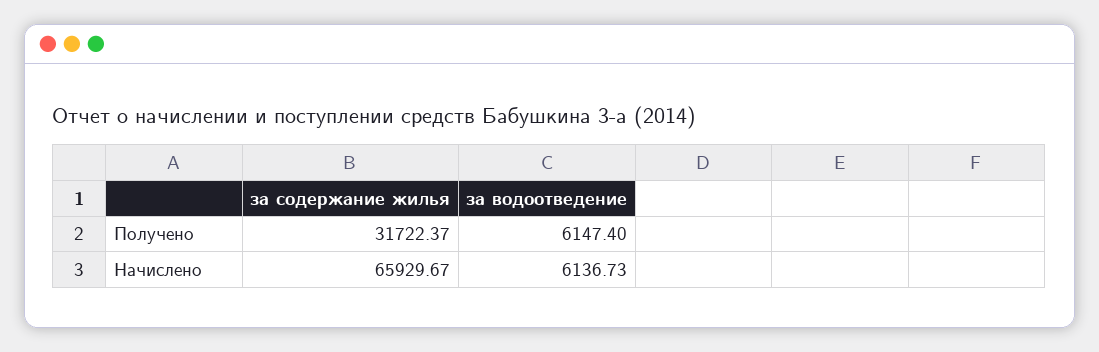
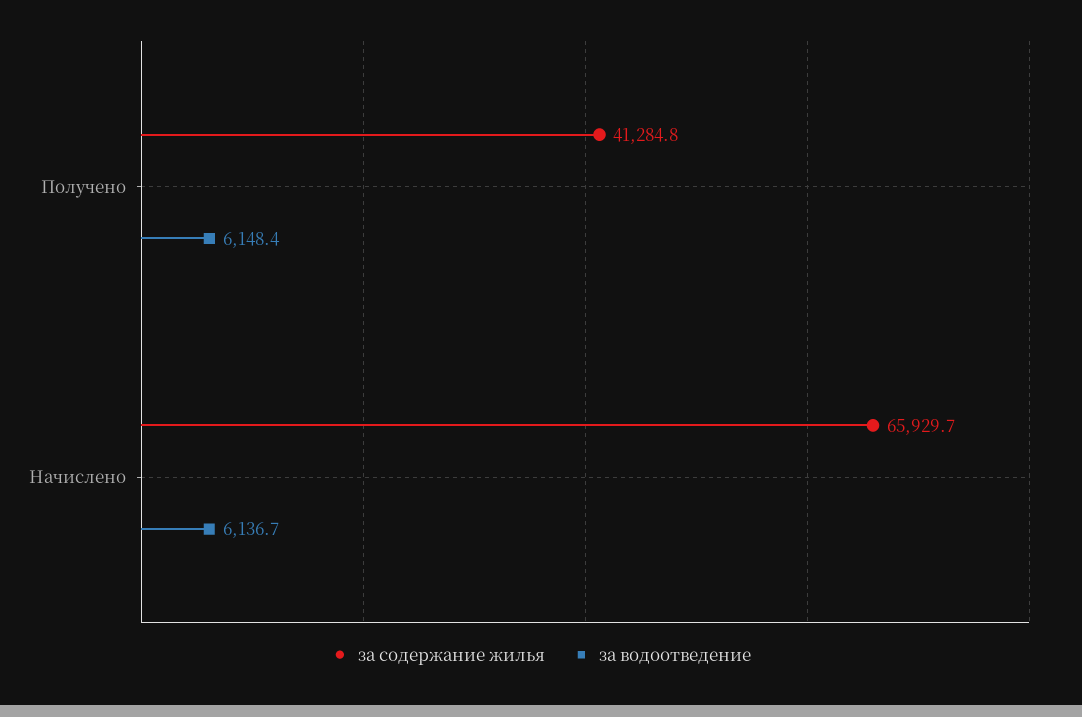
за содержание жилья, Получено: 31722.37 -> 41284.8
за водоотведение, Получено: 6147.4 -> 6148.4

